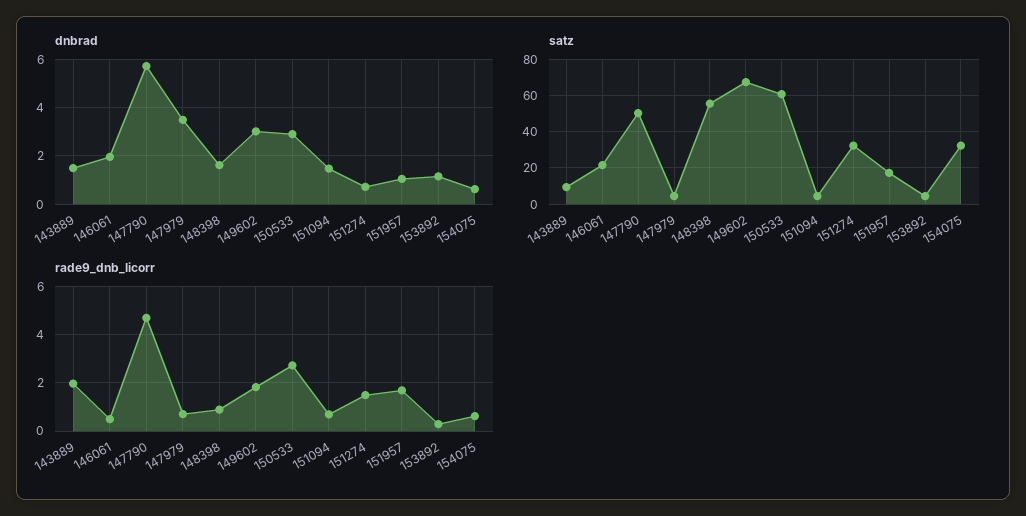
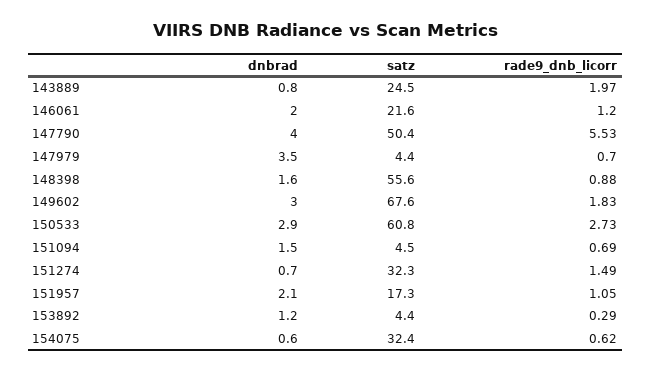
dnbrad, 143889: 1.5 -> 0.8
dnbrad, 147790: 5.75 -> 4
dnbrad, 151957: 1 -> 2.1
satz, 143889: 10 -> 24.5
rade9_dnb_licorr, 146061: 0.5 -> 1.2
rade9_dnb_licorr, 147790: 4.75 -> 5.53
rade9_dnb_licorr, 151957: 1.75 -> 1.05

